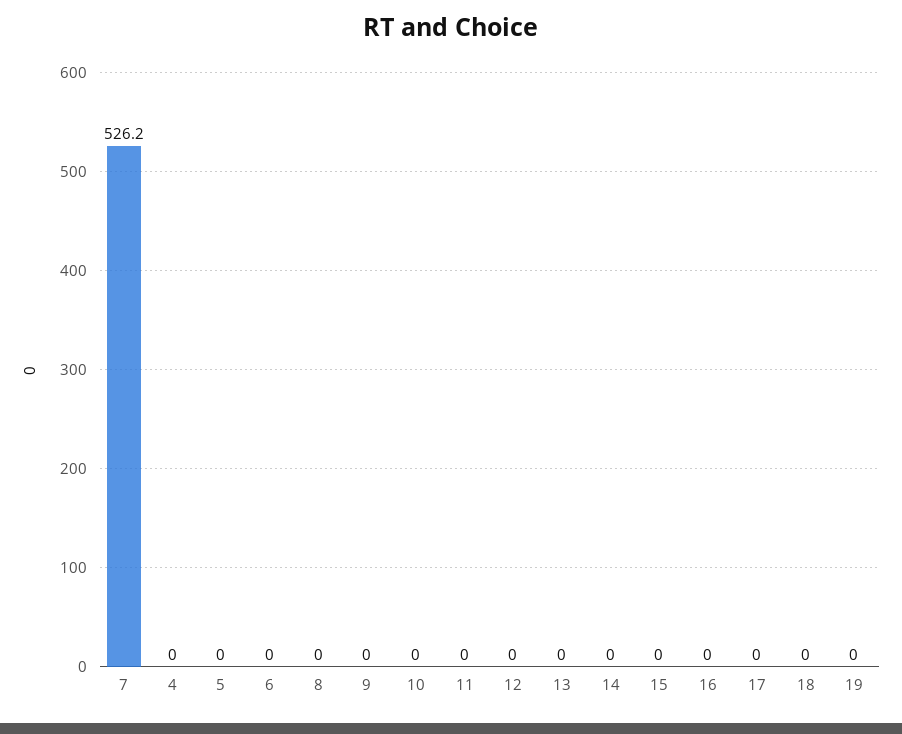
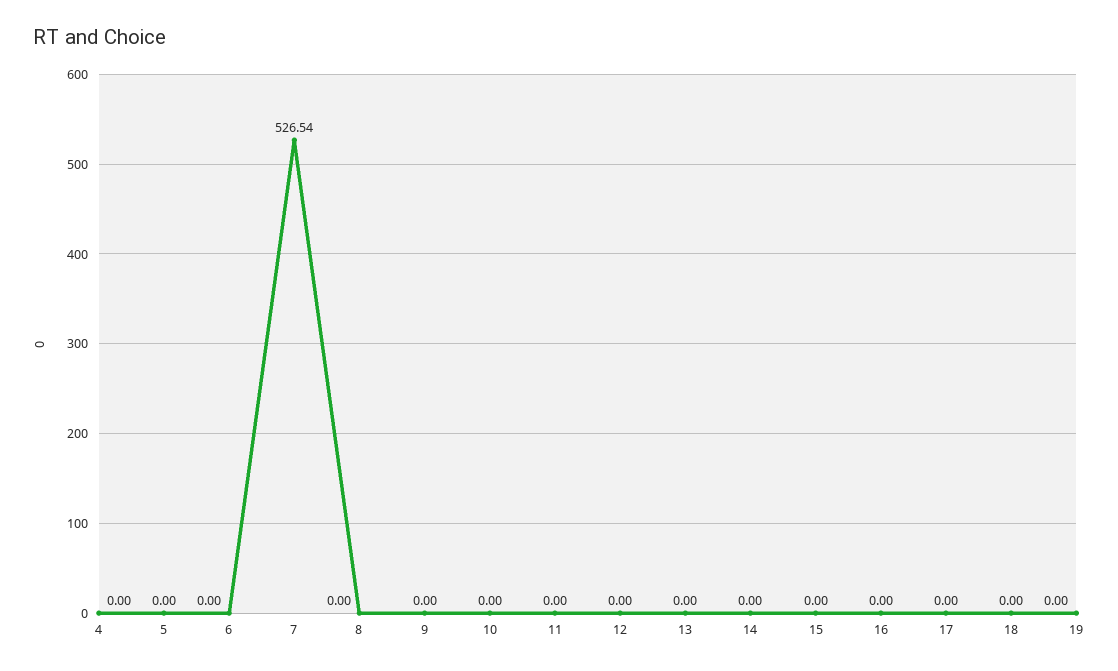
7: 526.2 -> 526.54

